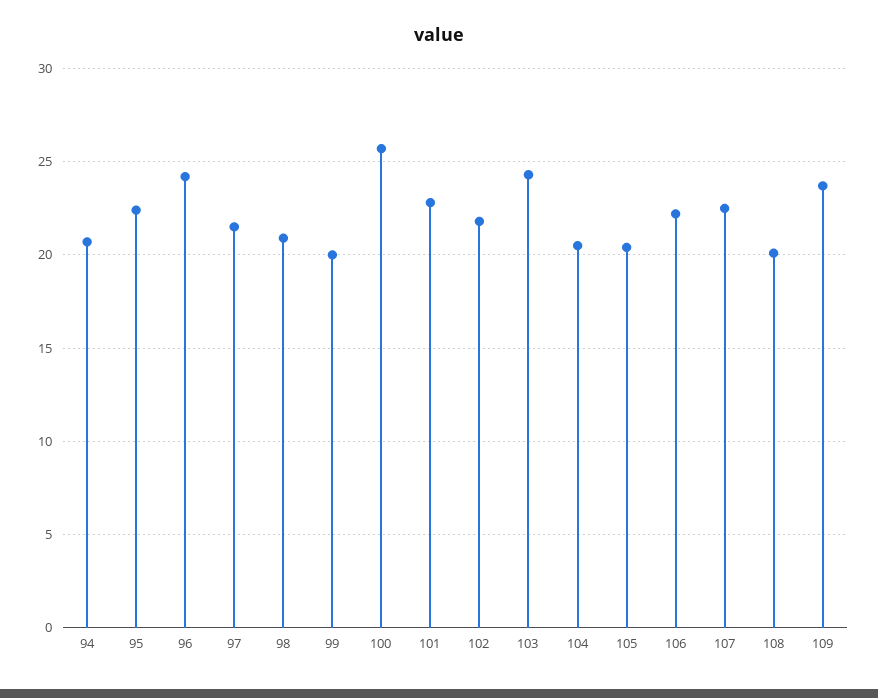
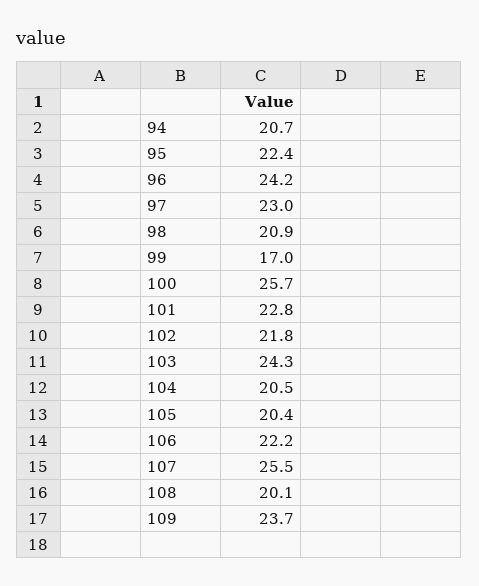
97: 21.5 -> 23
99: 20 -> 17
107: 22.5 -> 25.5

